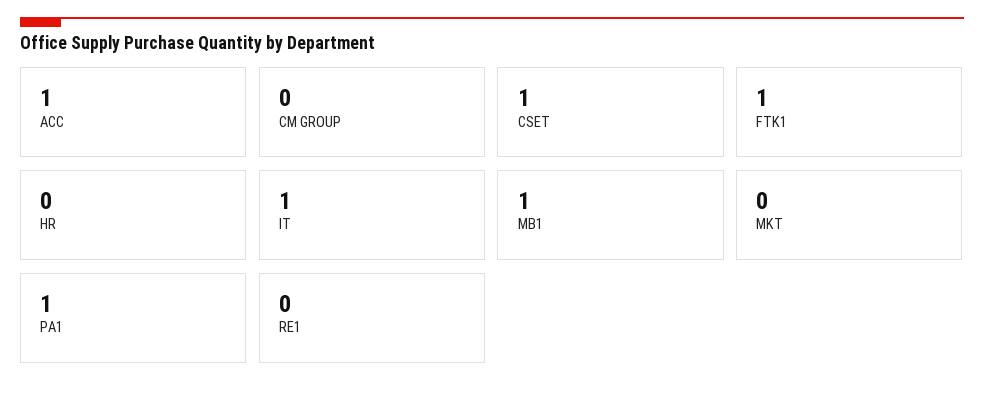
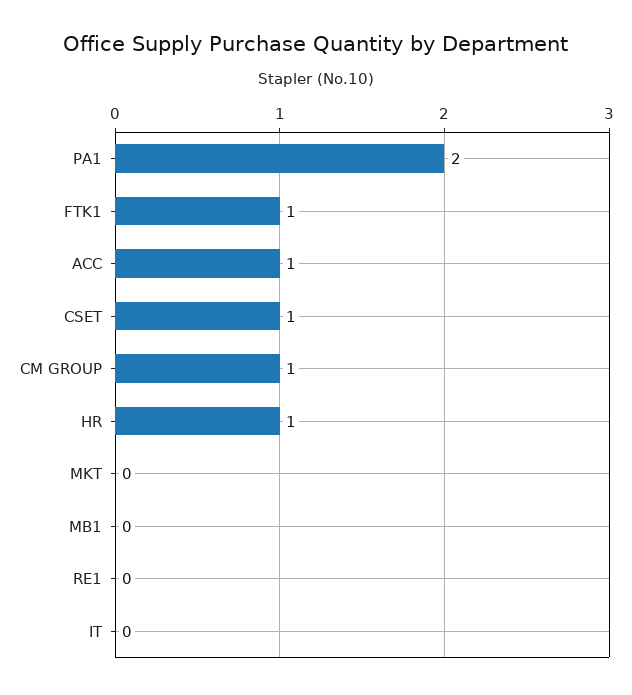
CM GROUP: 0 -> 1
HR: 0 -> 1
IT: 1 -> 0
MB1: 1 -> 0
PA1: 1 -> 2

